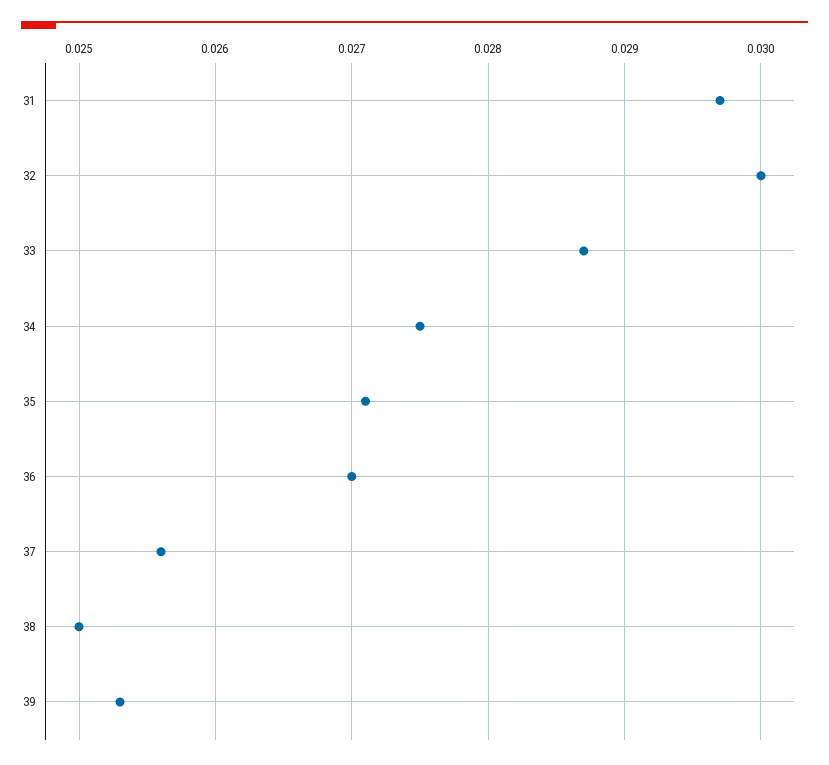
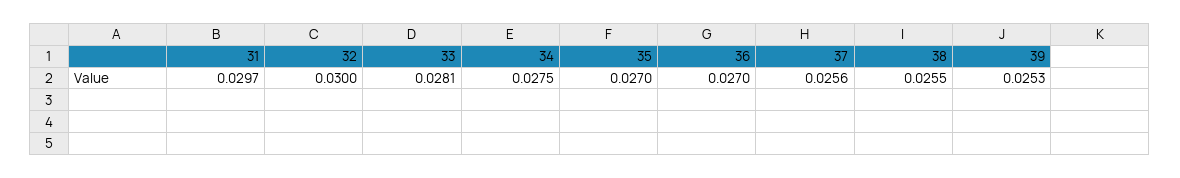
33: 0.0287 -> 0.0281
35: 0.0271 -> 0.027
38: 0.025 -> 0.0255

